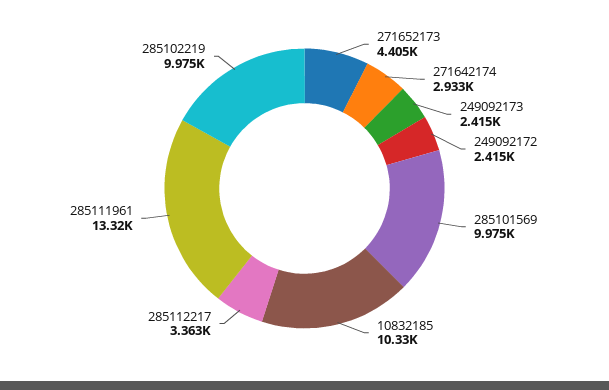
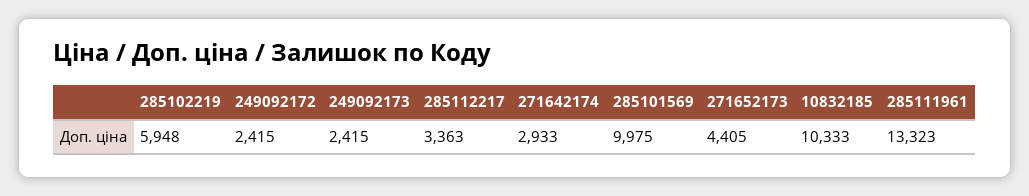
285102219: 9975 -> 5948

